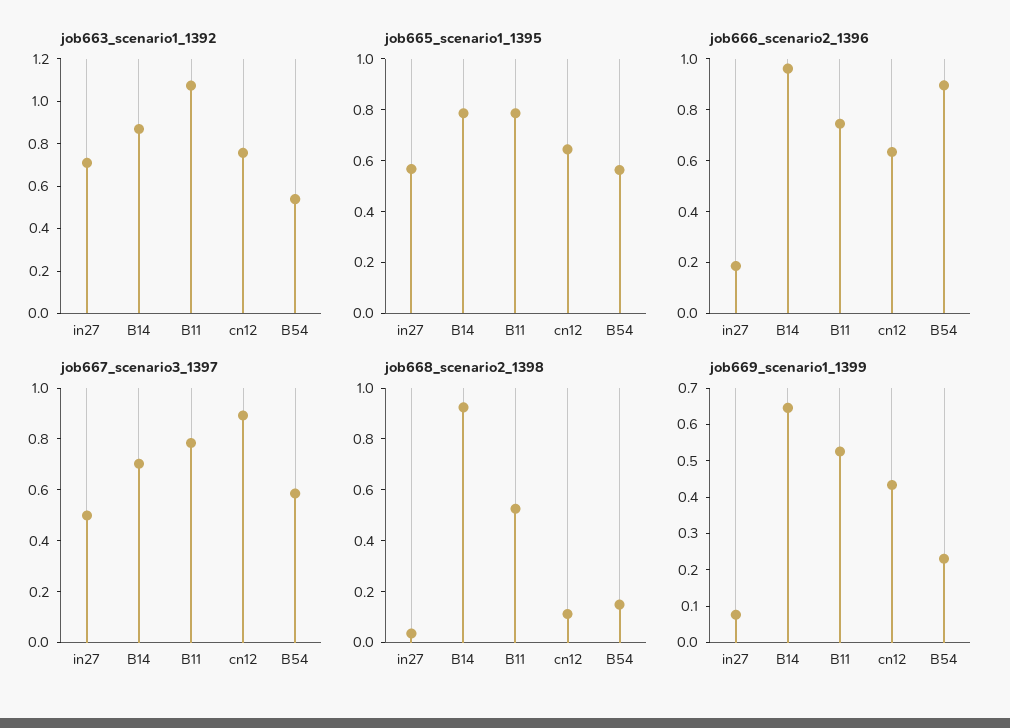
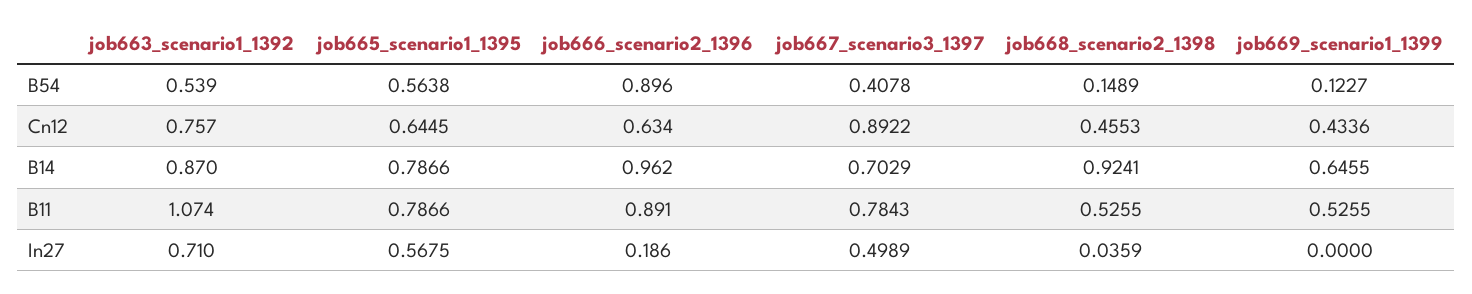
job666_scenario2_1396, B11: 0.75 -> 0.891
job667_scenario3_1397, B54: 0.6 -> 0.4078
job668_scenario2_1398, cn12: 0.1 -> 0.4553
job669_scenario1_1399, in27: 0.075 -> 0
job669_scenario1_1399, B54: 0.225 -> 0.1227

